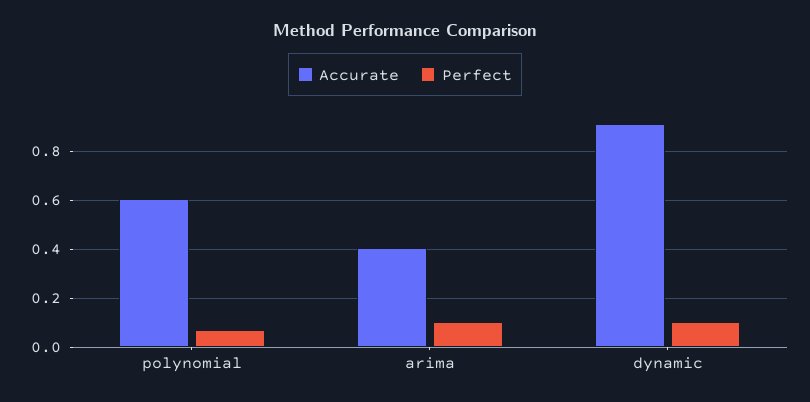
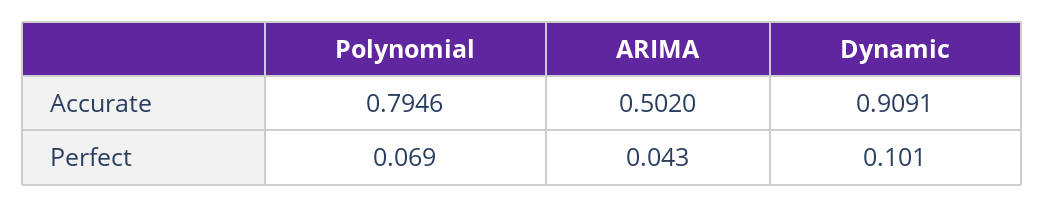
Accurate, polynomial: 0.6 -> 0.7946
Accurate, arima: 0.4 -> 0.502
Perfect, arima: 0.1 -> 0.043

